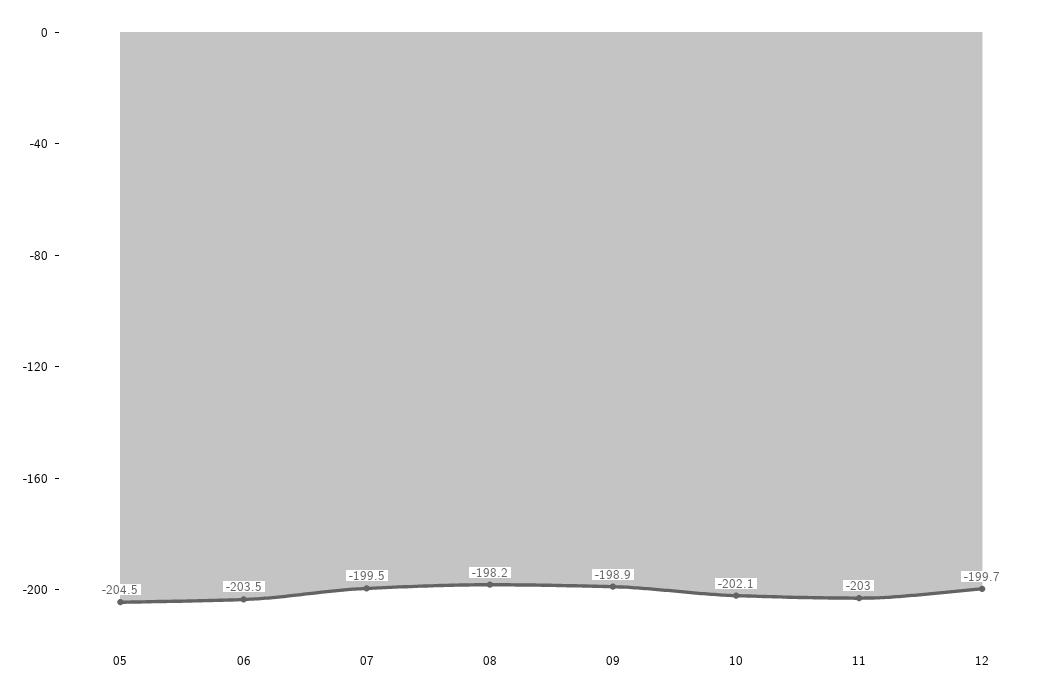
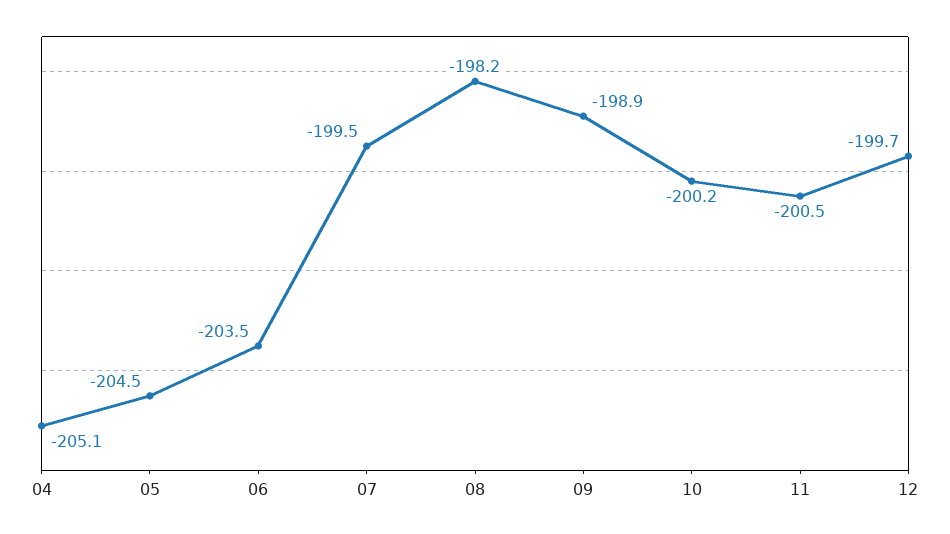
10: -202.1 -> -200.2
11: -203 -> -200.5
04: none -> -205.1

